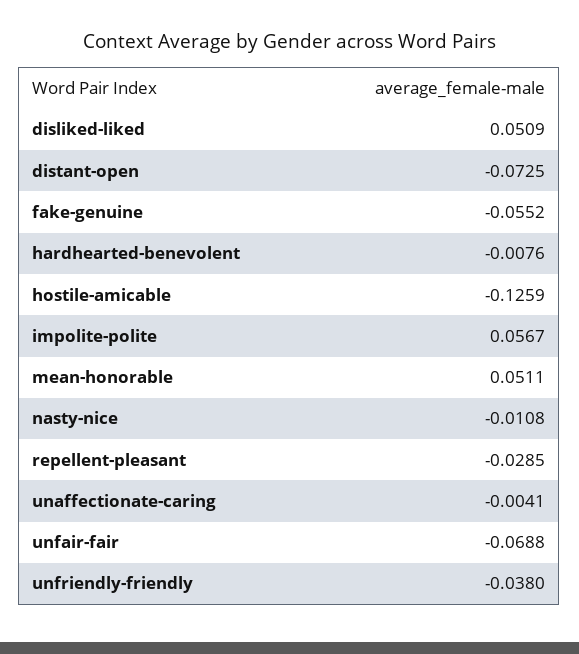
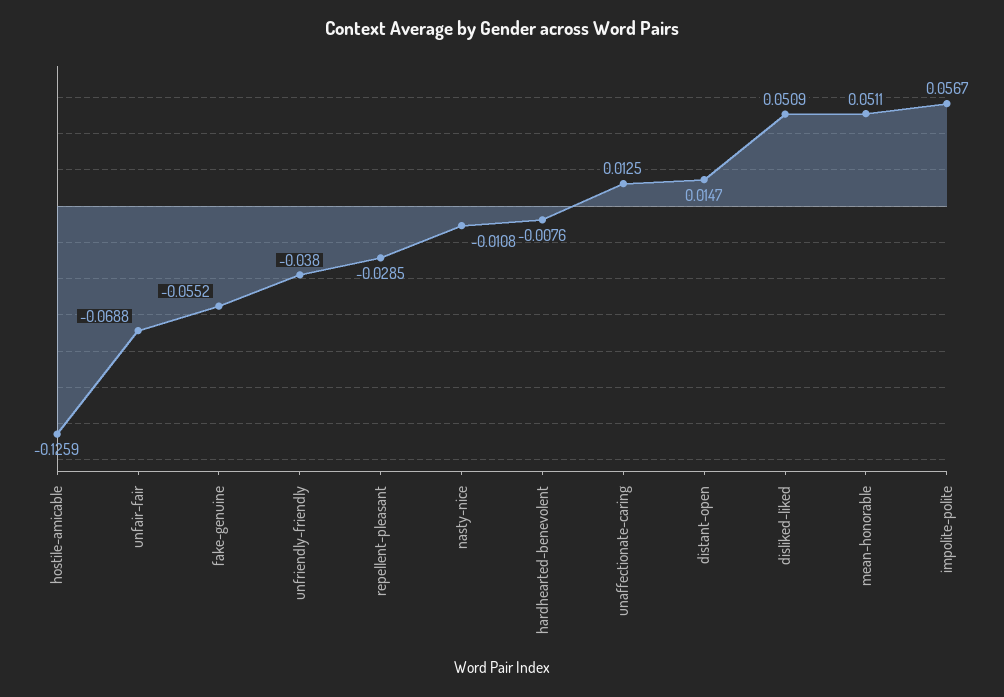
distant-open: -0.0725 -> 0.0147
unaffectionate-caring: -0.0041 -> 0.0125

